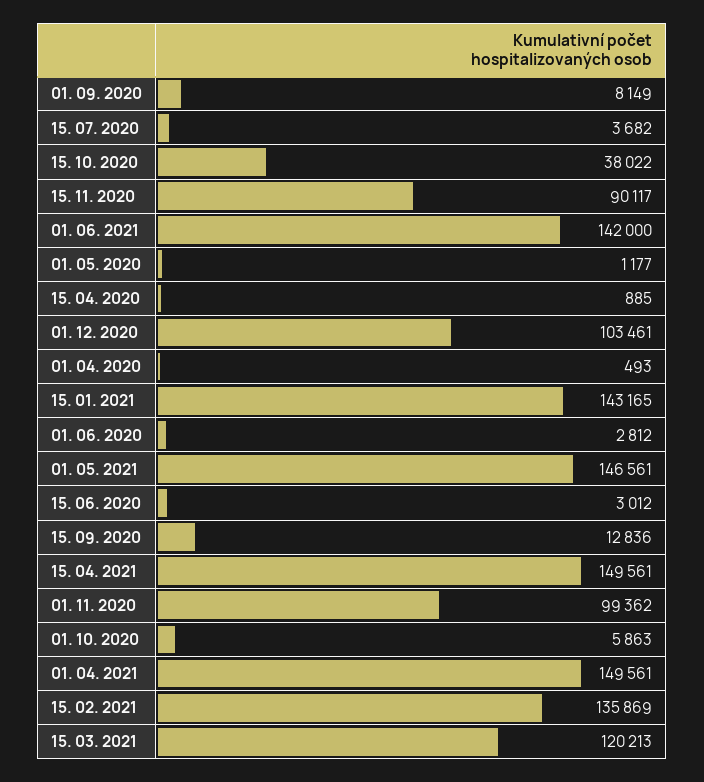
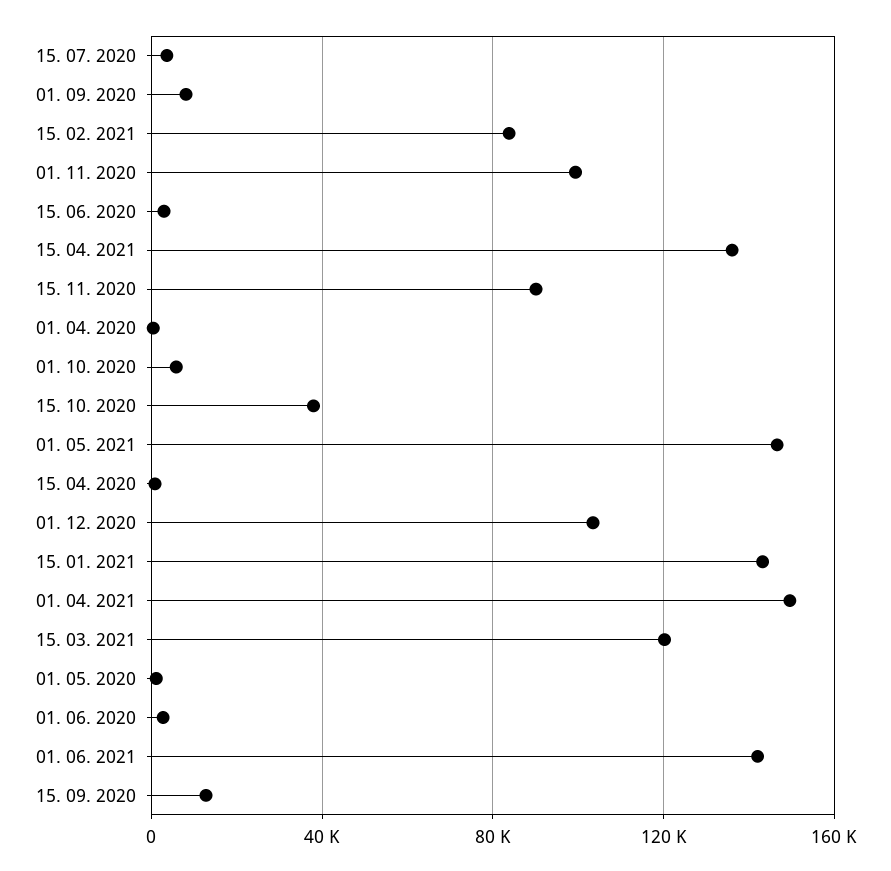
15. 04. 2021: 149561 -> 135000
15. 02. 2021: 135869 -> 85000

